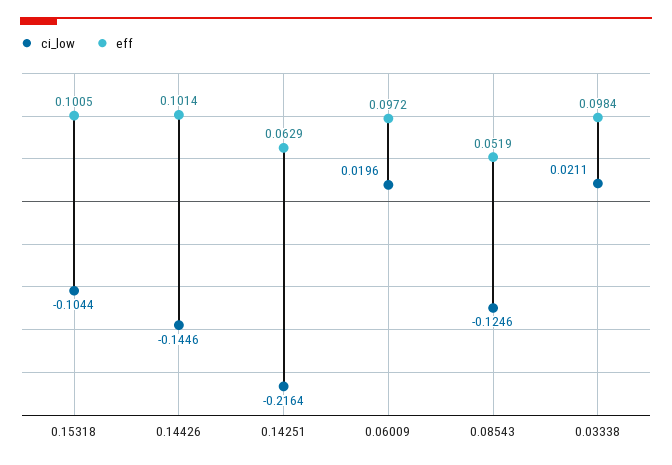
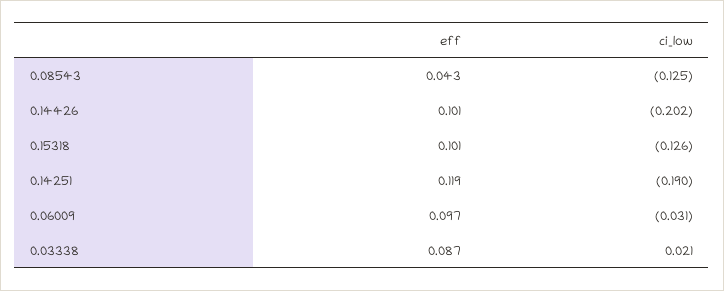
ci_low, 0.15318: -0.1044 -> -0.126
ci_low, 0.14426: -0.1446 -> -0.202
ci_low, 0.14251: -0.2164 -> -0.19
eff, 0.14251: 0.0629 -> 0.119
ci_low, 0.06009: 0.0196 -> -0.031
eff, 0.08543: 0.0519 -> 0.043
eff, 0.03338: 0.0984 -> 0.087

